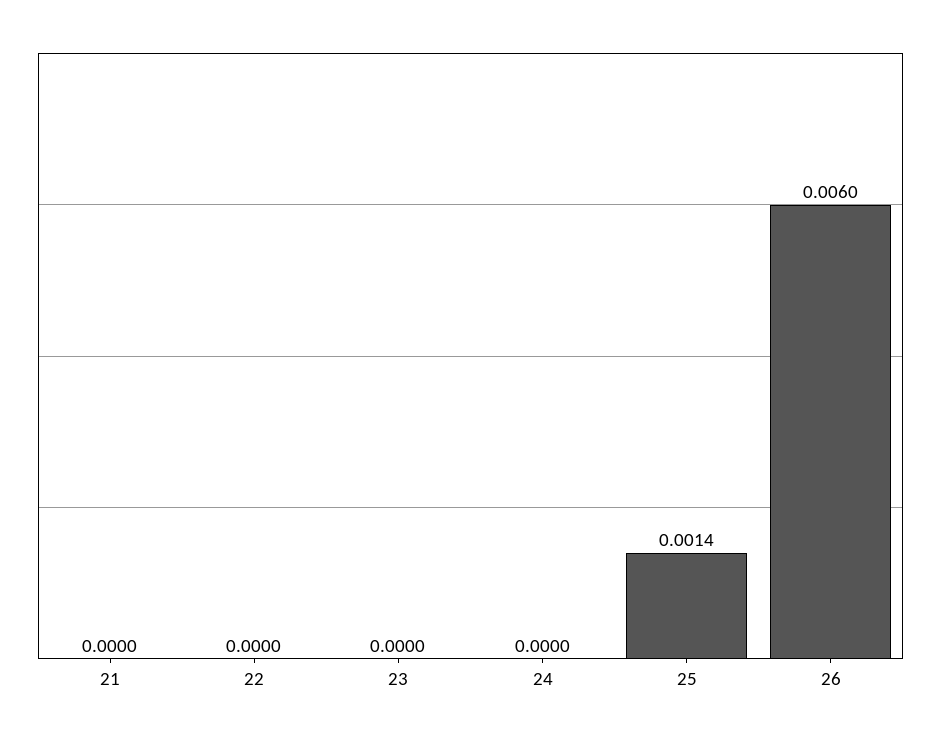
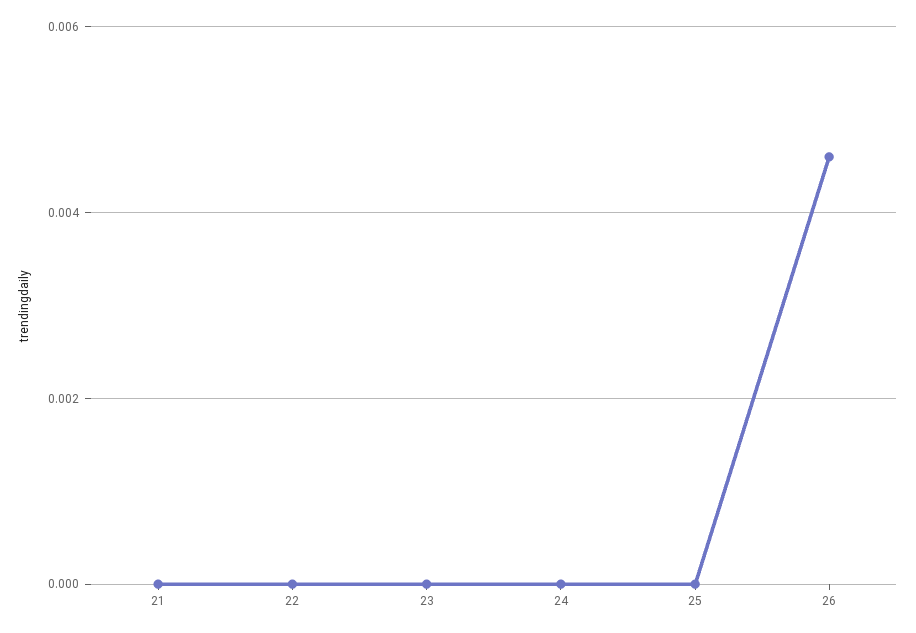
25: 0.0014 -> 0
26: 0.006 -> 0.0045

